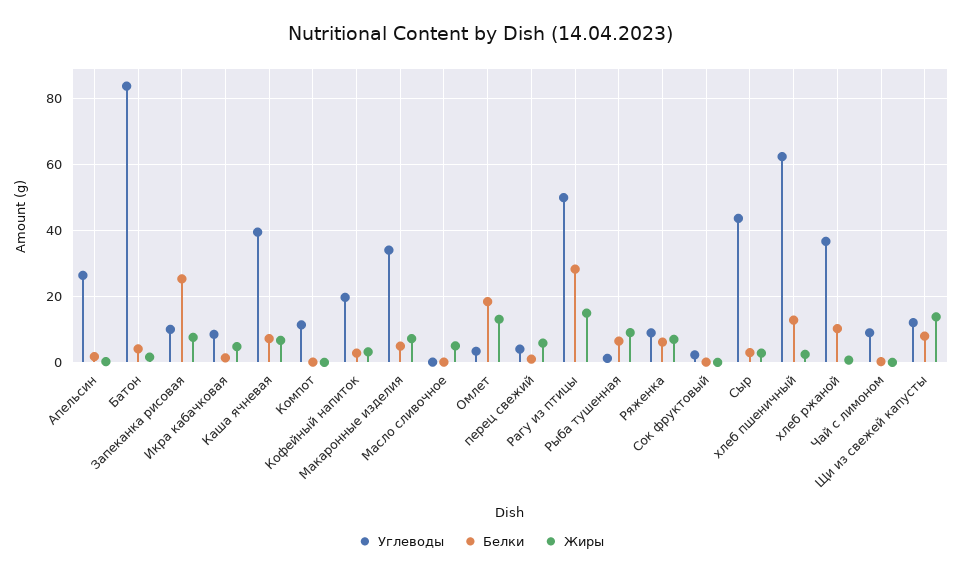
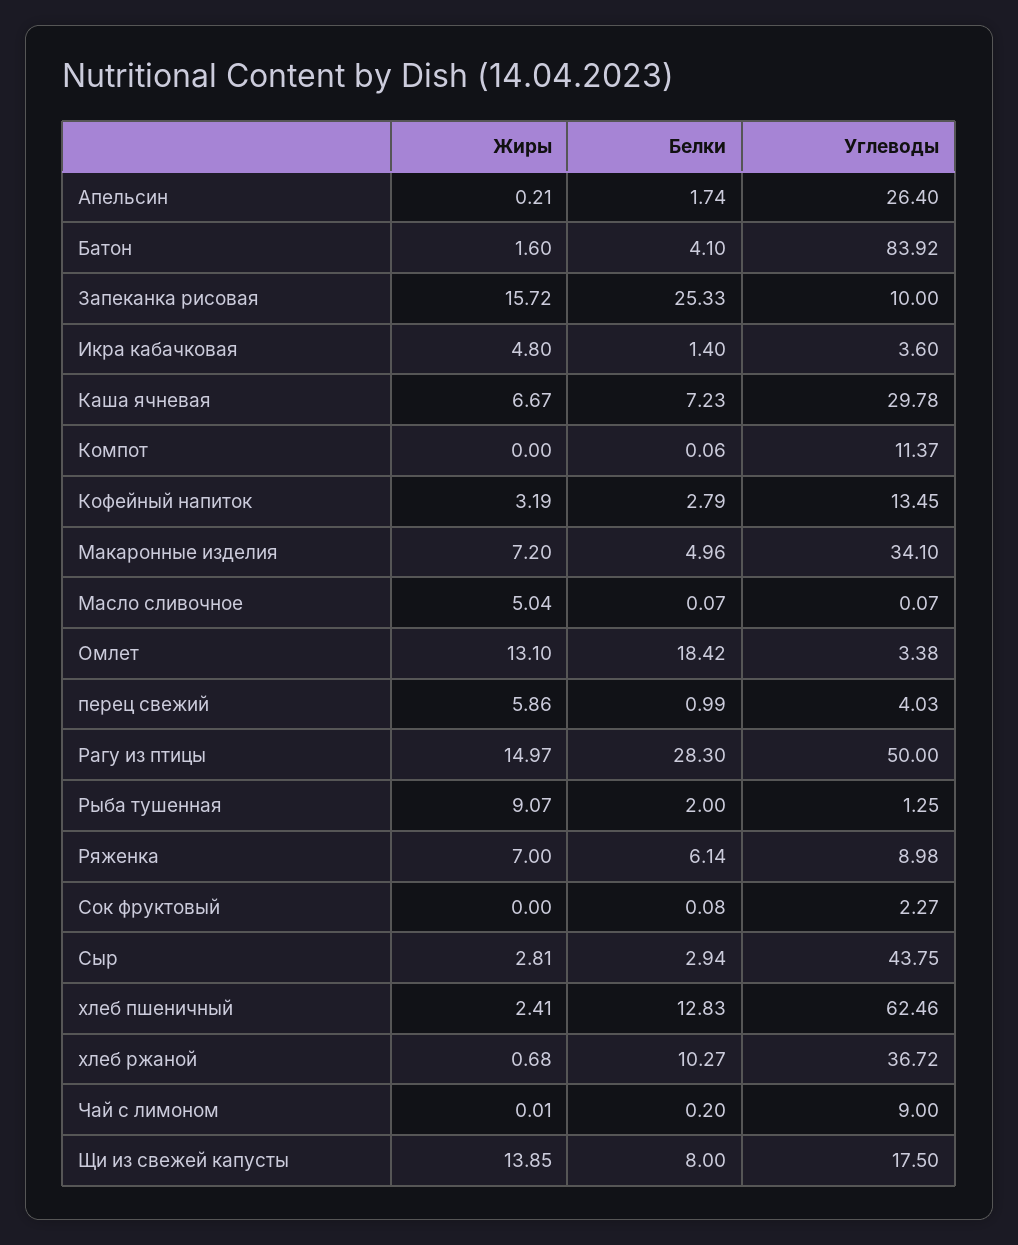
Жиры, Запеканка рисовая: 8 -> 15.72
Углеводы, Икра кабачковая: 8 -> 3.6
Углеводы, Каша ячневая: 40 -> 29.78
Углеводы, Кофейный напиток: 20 -> 13.45
Белки, Рыба тушенная: 6 -> 2
Углеводы, Щи из свежей капусты: 12 -> 17.5

